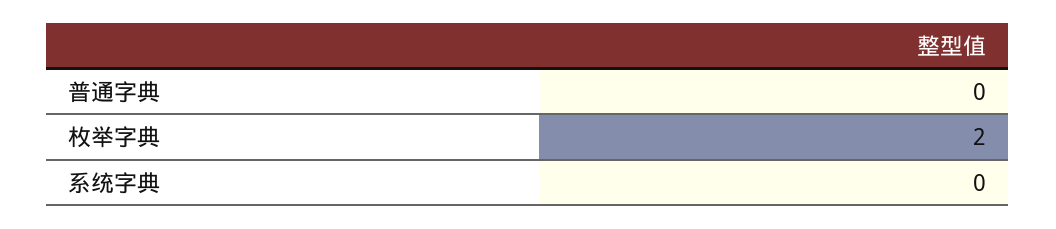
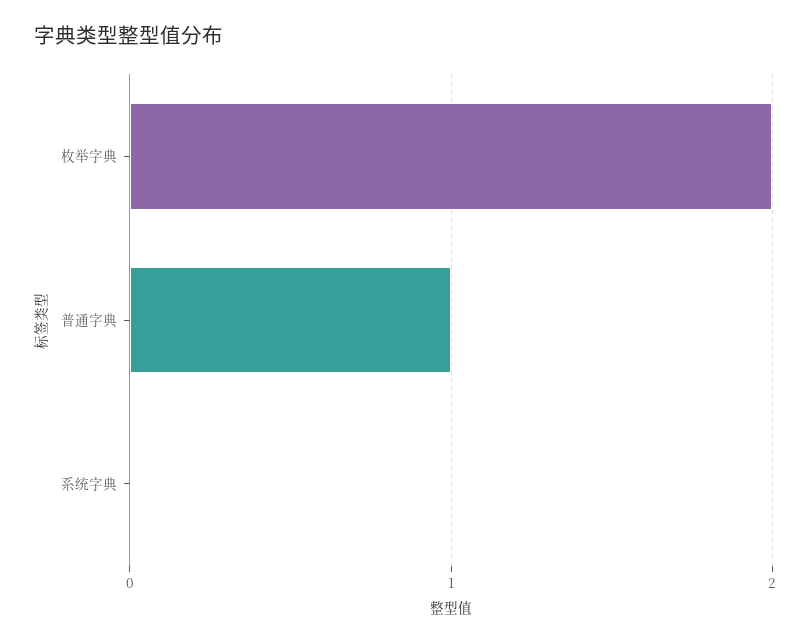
普通字典: 0 -> 1

